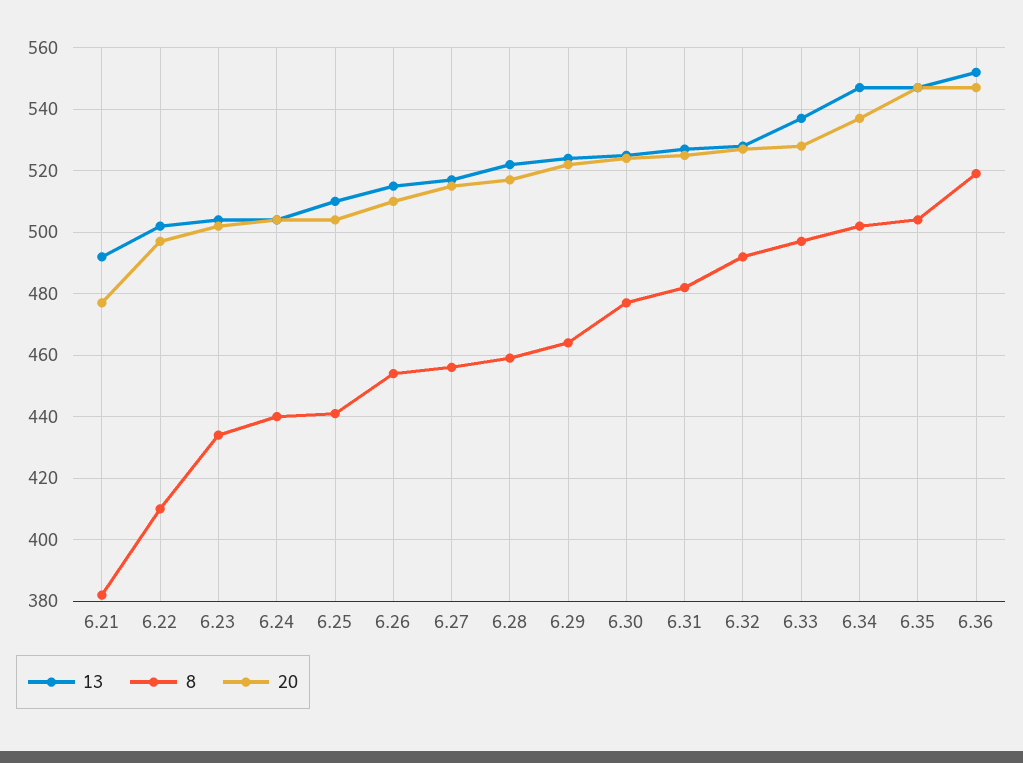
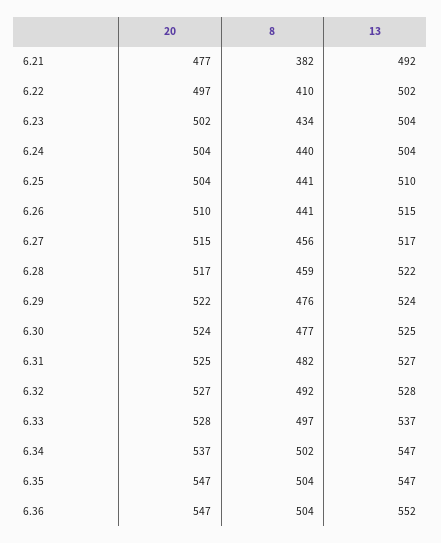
8, 6.26: 455 -> 441
8, 6.29: 465 -> 476
8, 6.36: 520 -> 504

